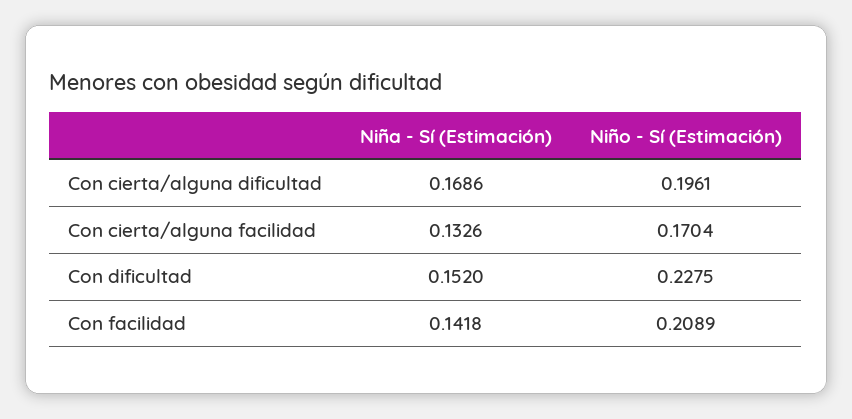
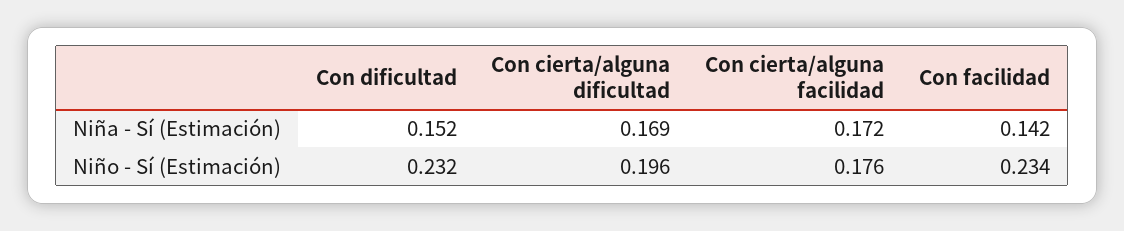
Niña - Sí (Estimación), Con cierta/alguna facilidad: 0.1326 -> 0.172
Niño - Sí (Estimación), Con cierta/alguna facilidad: 0.1704 -> 0.176
Niño - Sí (Estimación), Con dificultad: 0.2275 -> 0.232
Niño - Sí (Estimación), Con facilidad: 0.2089 -> 0.234

